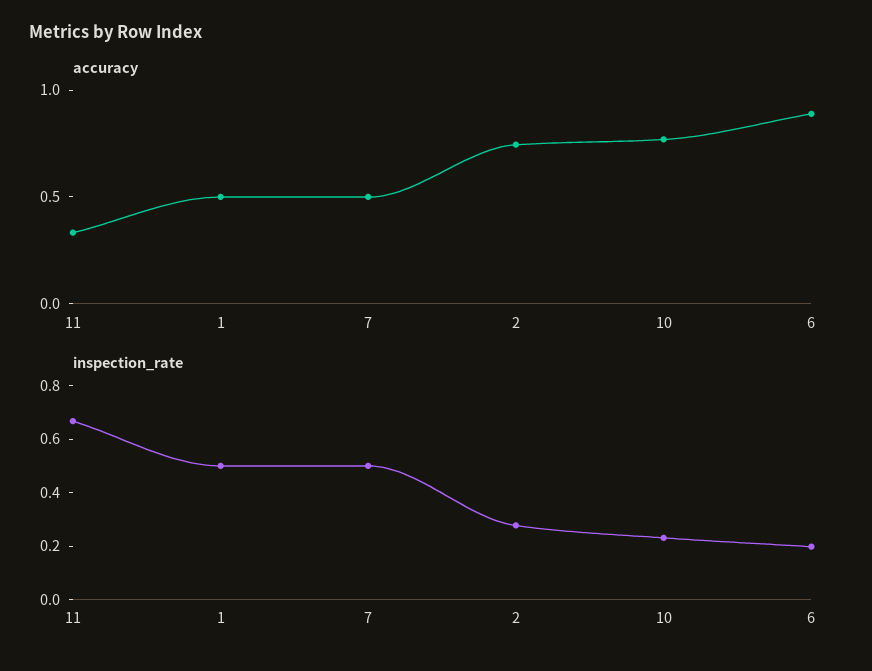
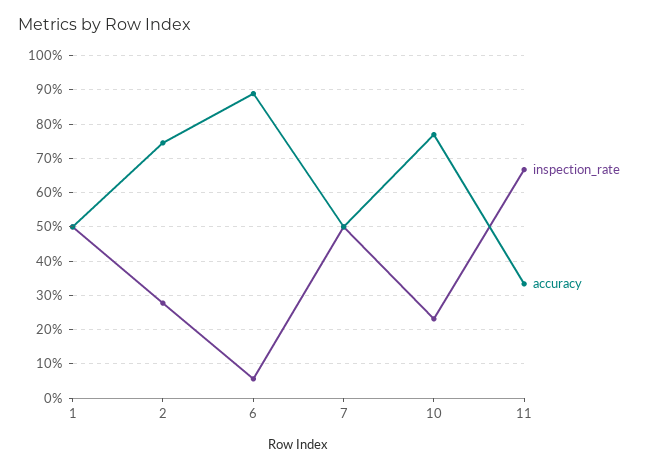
inspection_rate, 6: 0.2 -> 0.06

